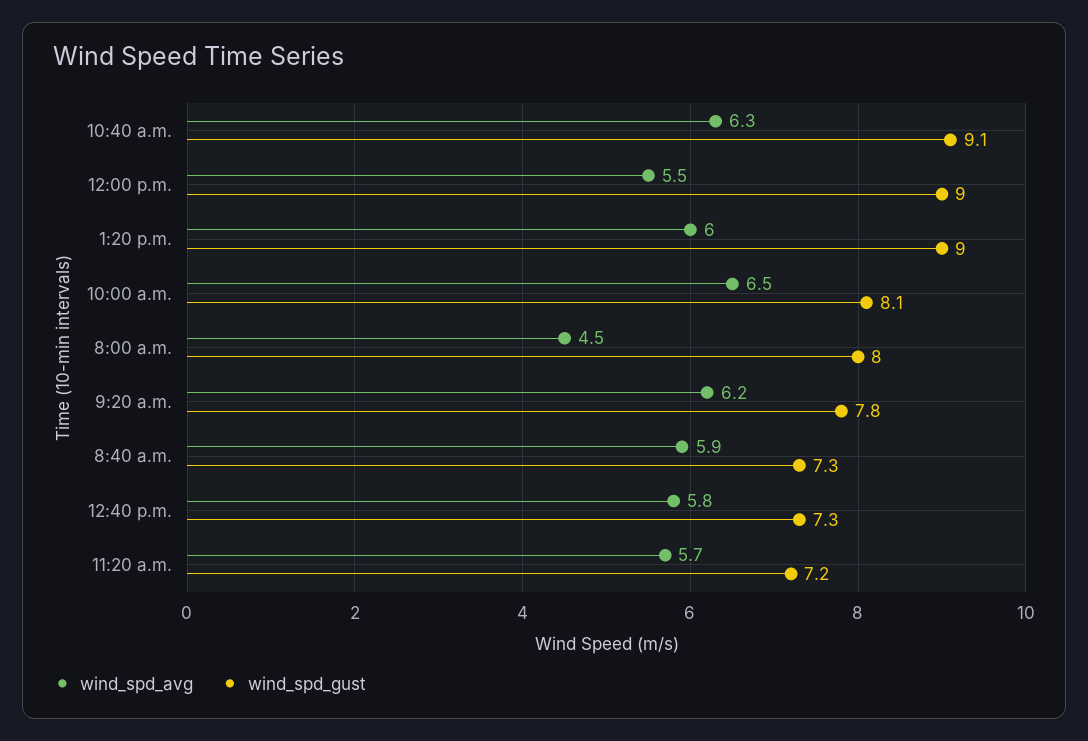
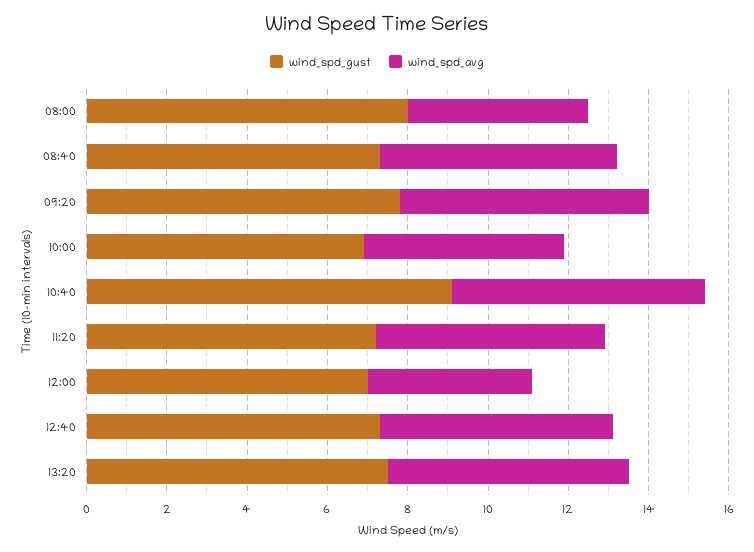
wind_spd_avg, 12:00 p.m.: 5.5 -> 4
wind_spd_gust, 12:00 p.m.: 9 -> 7
wind_spd_gust, 1:20 p.m.: 9 -> 7.5
wind_spd_avg, 10:00 a.m.: 6.5 -> 5
wind_spd_gust, 10:00 a.m.: 8.1 -> 7

